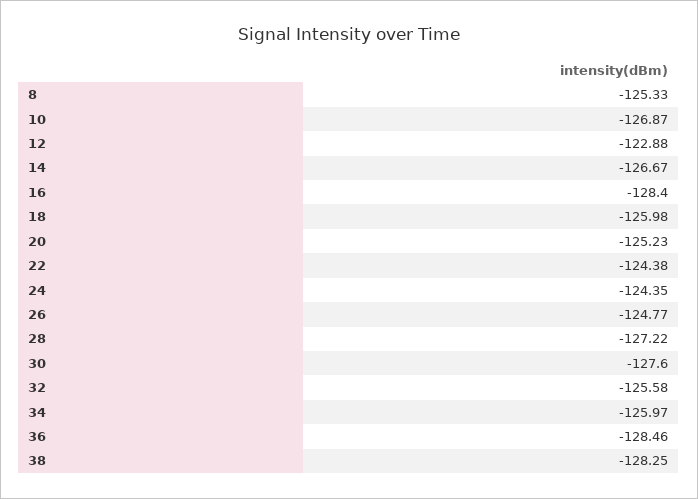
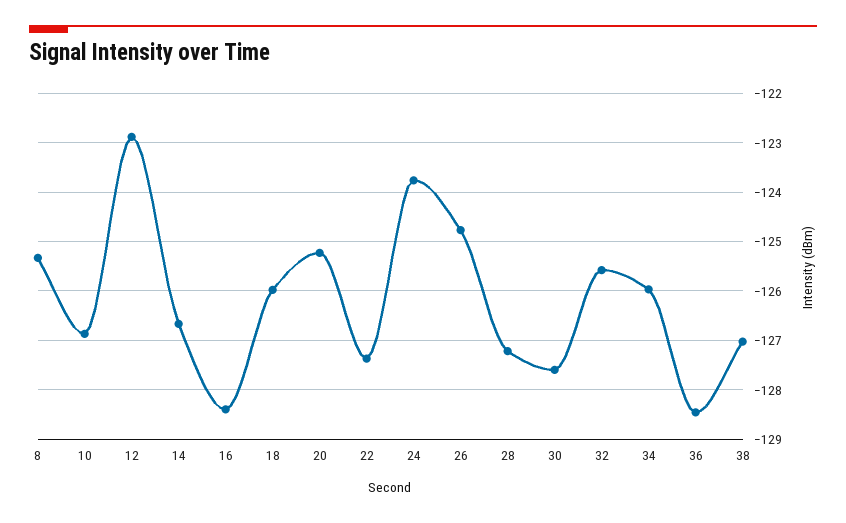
22: -124.38 -> -127.4
24: -124.35 -> -123.8
38: -128.25 -> -127

